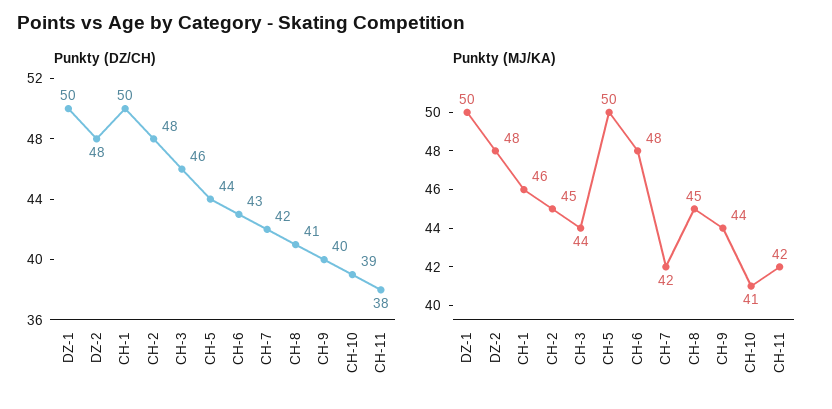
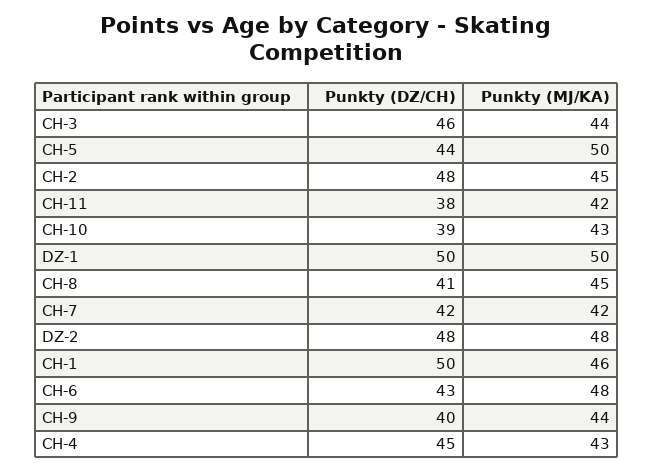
Punkty (MJ/KA), CH-10: 41 -> 43
Punkty (DZ/CH), CH-4: none -> 45
Punkty (MJ/KA), CH-4: none -> 43

